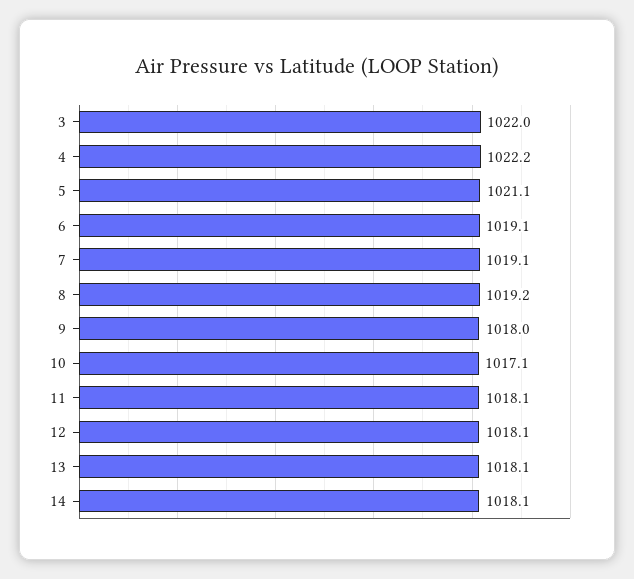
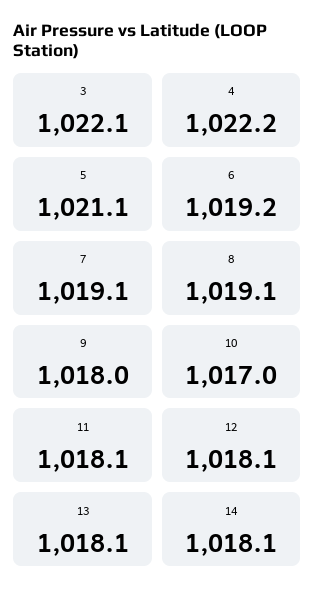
3: 1022 -> 1022.1
6: 1019.1 -> 1019.2
8: 1019.2 -> 1019.1
10: 1017.1 -> 1017

